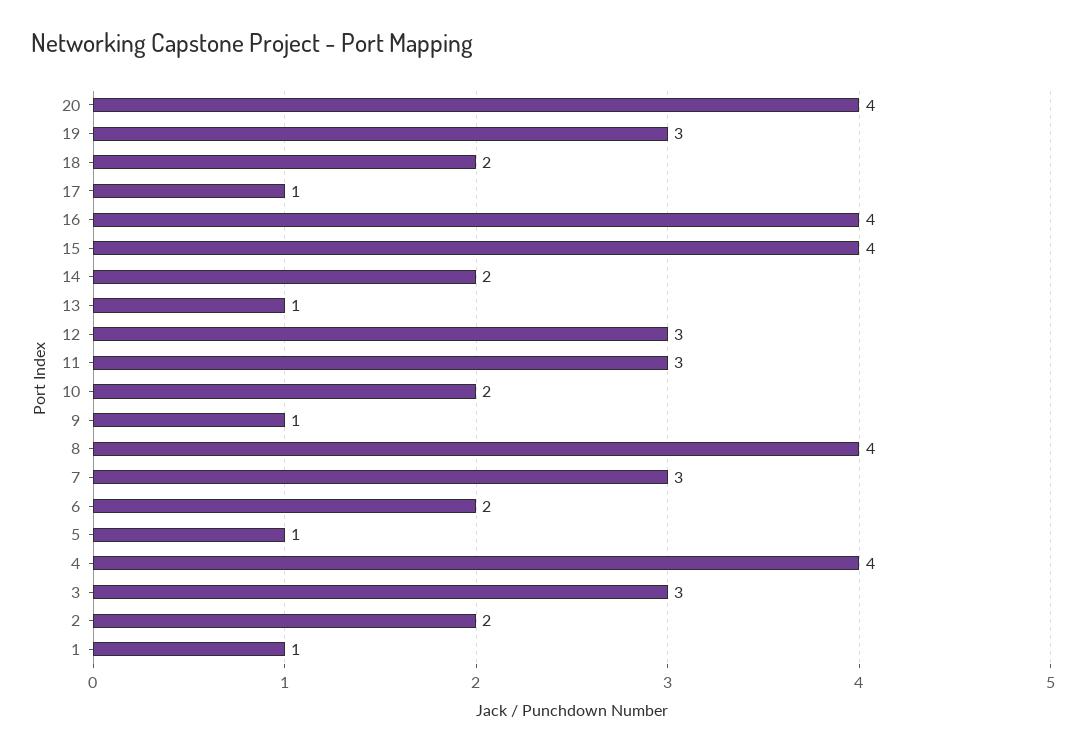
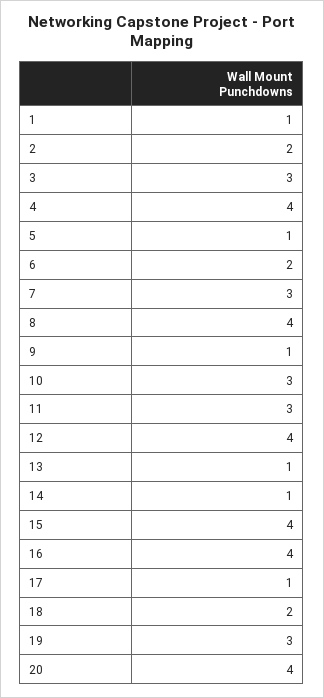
14: 2 -> 1
12: 3 -> 4
10: 2 -> 3

